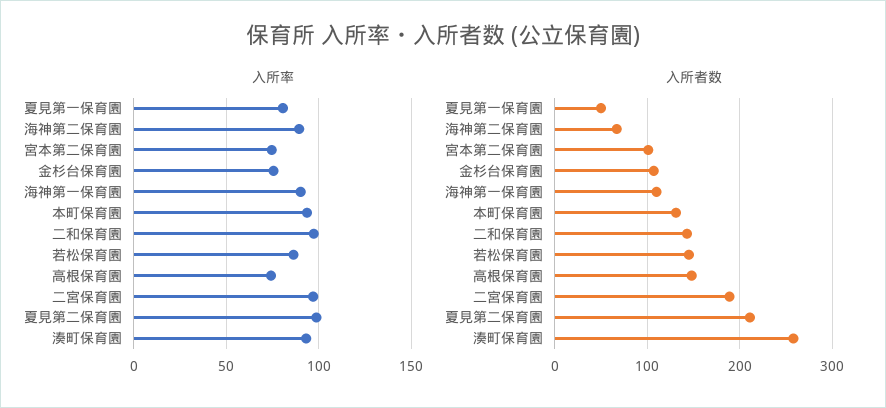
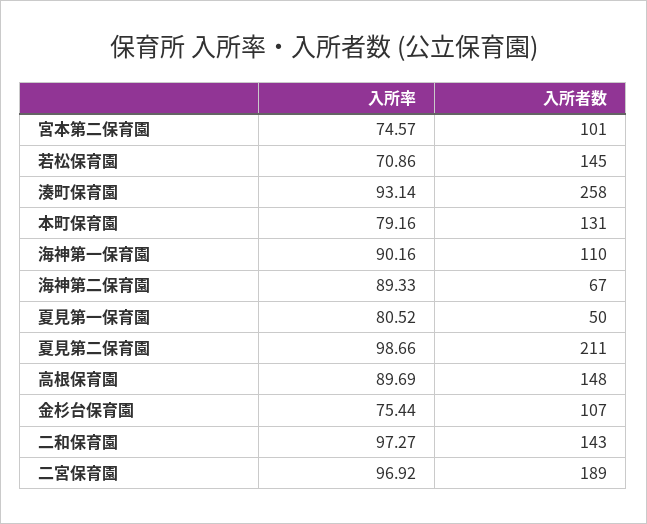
入所率, 本町保育園: 95 -> 79.16
入所率, 若松保育園: 85 -> 70.86
入所率, 高根保育園: 75 -> 89.69

